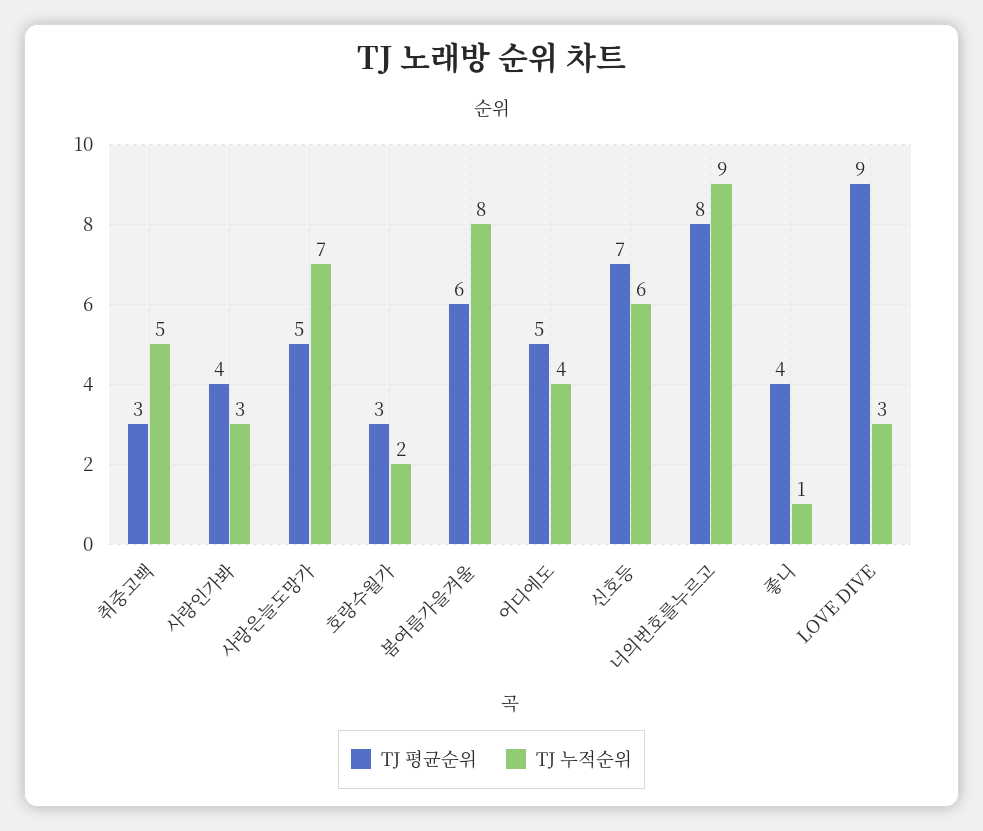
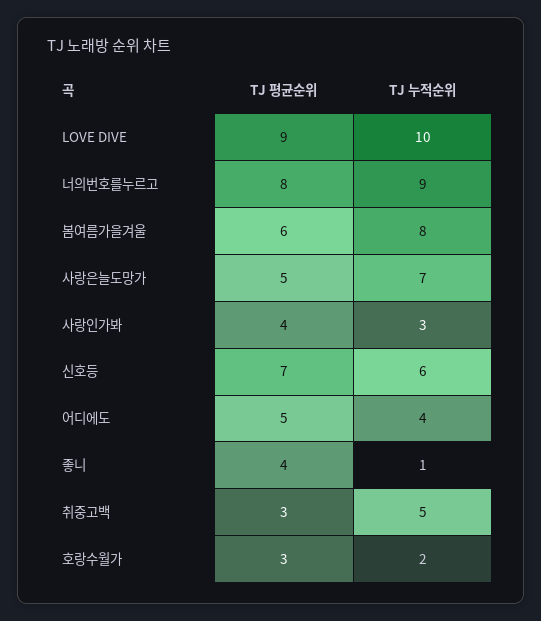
TJ 누적순위, LOVE DIVE: 3 -> 10

